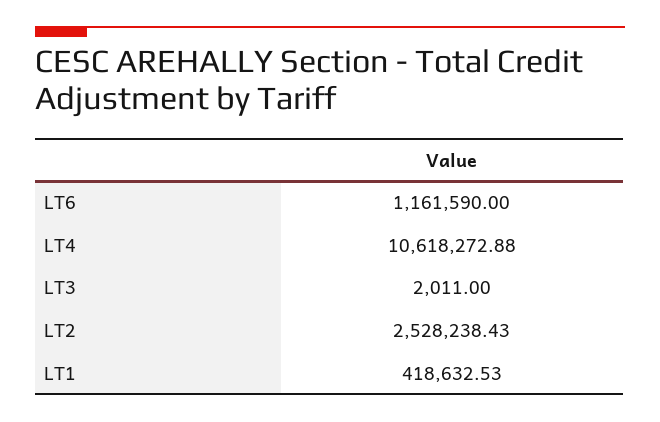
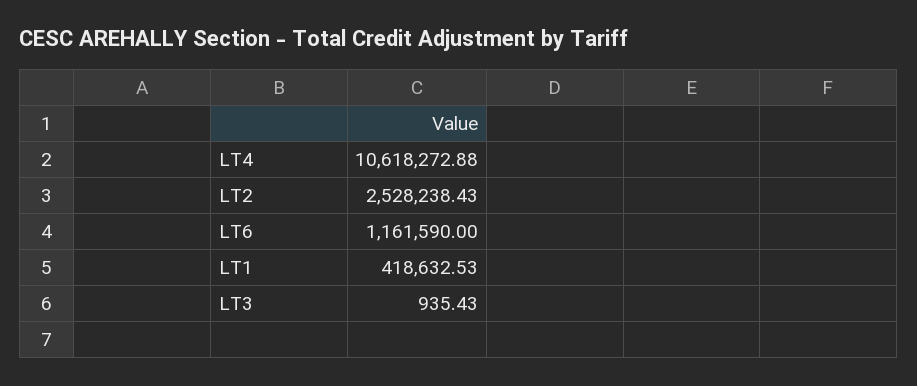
LT3: 2011 -> 935.43

